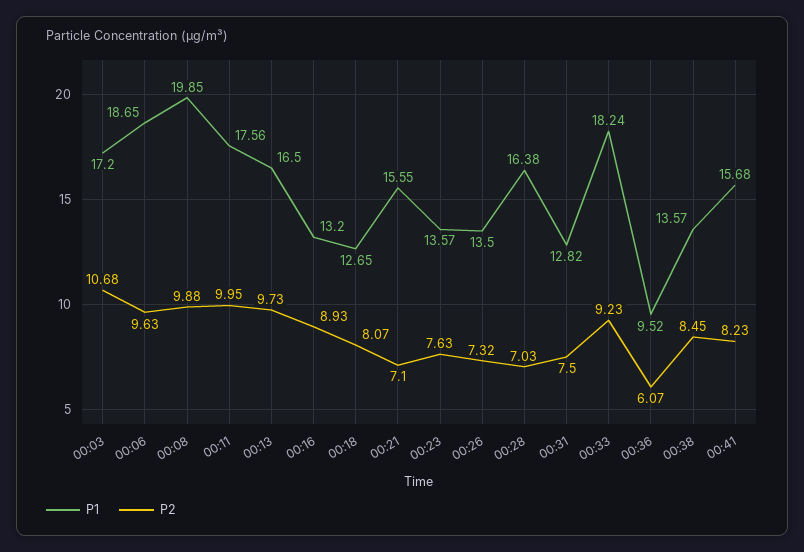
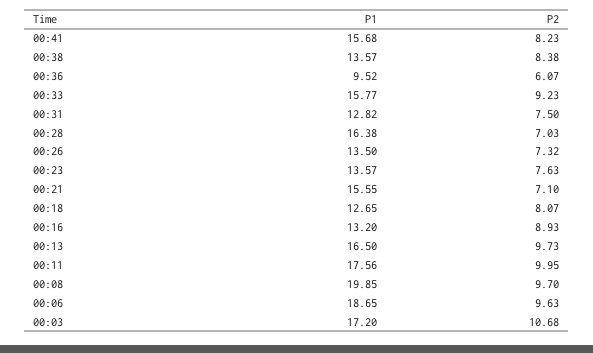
P2, 00:08: 9.88 -> 9.7
P1, 00:33: 18.24 -> 15.77
P2, 00:38: 8.45 -> 8.38

